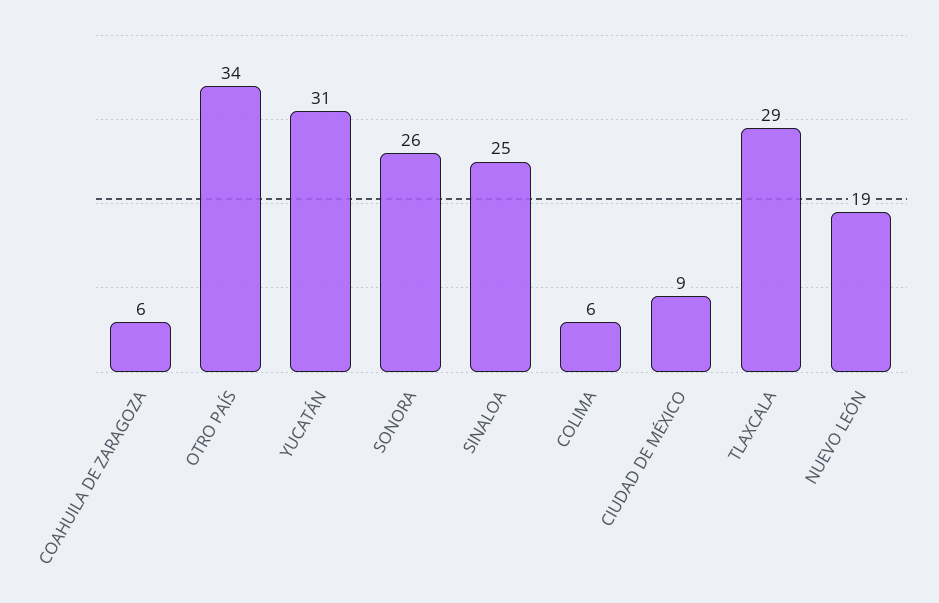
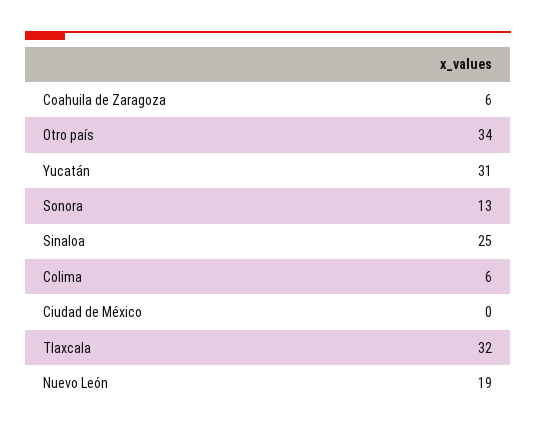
SONORA: 26 -> 13
CIUDAD DE MÉXICO: 9 -> 0
TLAXCALA: 29 -> 32

